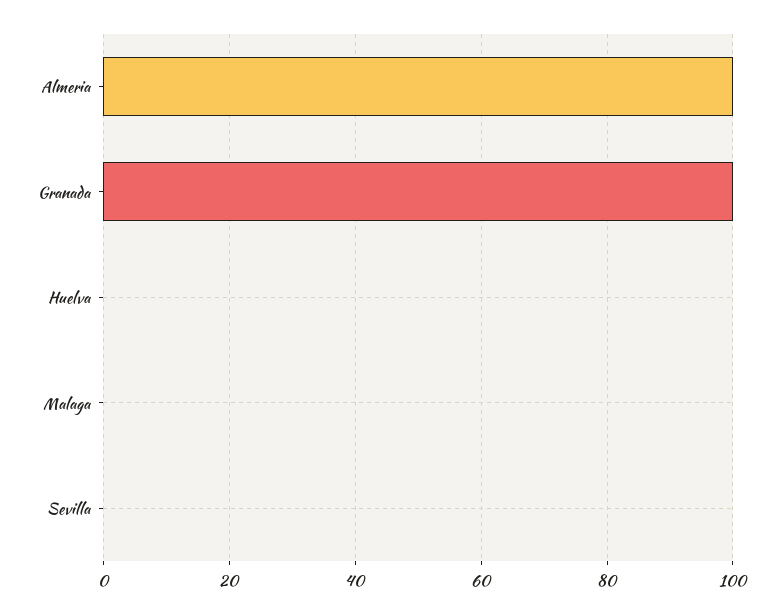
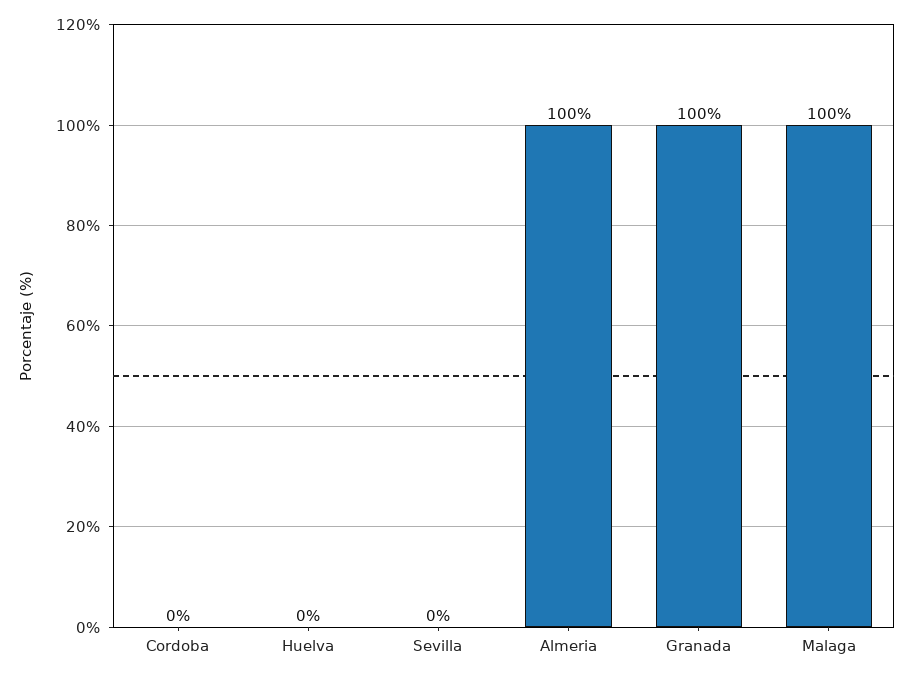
Malaga: 0 -> 100
Cordoba: none -> 0

